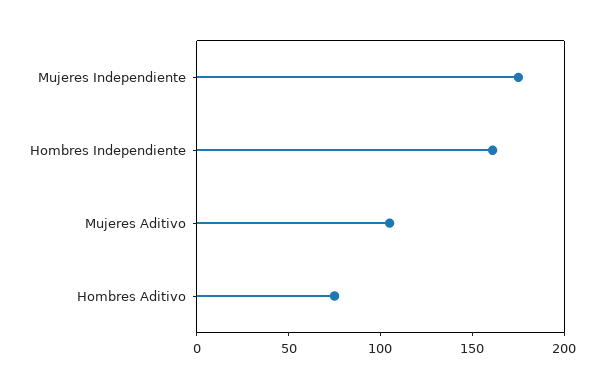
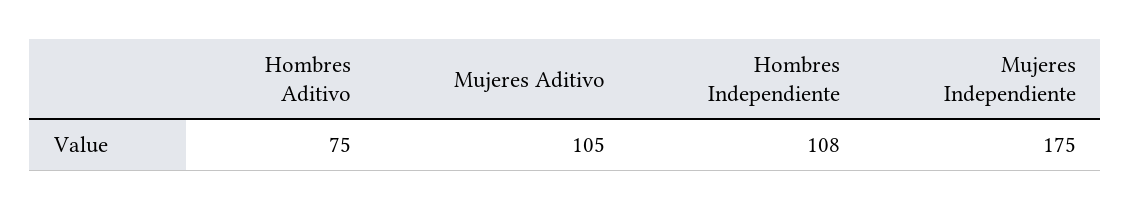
Hombres Independiente: 160 -> 108

